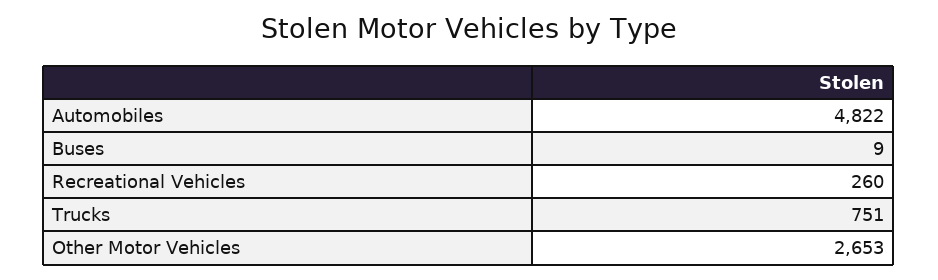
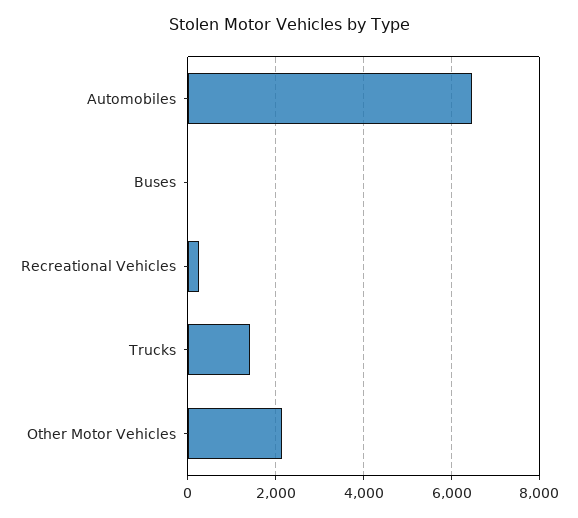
Automobiles: 4822 -> 6400
Trucks: 751 -> 1400
Other Motor Vehicles: 2653 -> 2200

